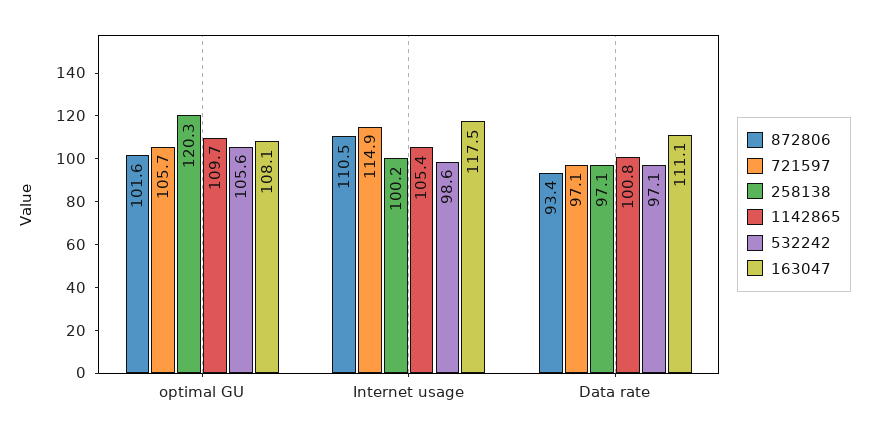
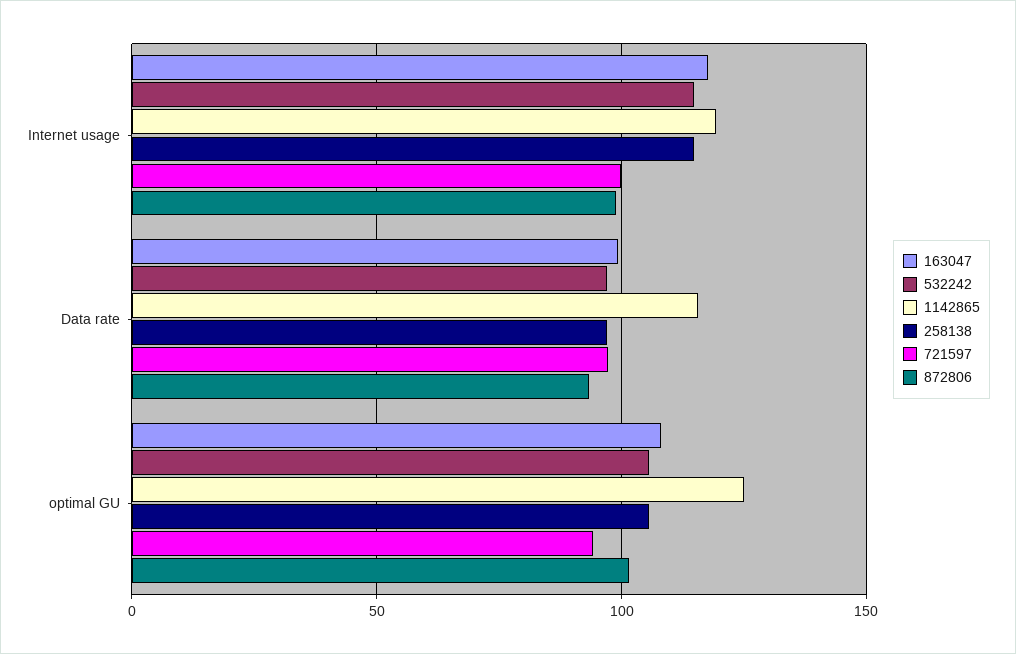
721597, optimal GU: 105.7 -> 95
258138, optimal GU: 120.3 -> 105
1142865, optimal GU: 109.7 -> 125
872806, Internet usage: 110.5 -> 100
721597, Internet usage: 114.9 -> 100
258138, Internet usage: 100.2 -> 115
1142865, Internet usage: 105.4 -> 120
532242, Internet usage: 98.6 -> 115
1142865, Data rate: 100.8 -> 115
163047, Data rate: 111.1 -> 100

